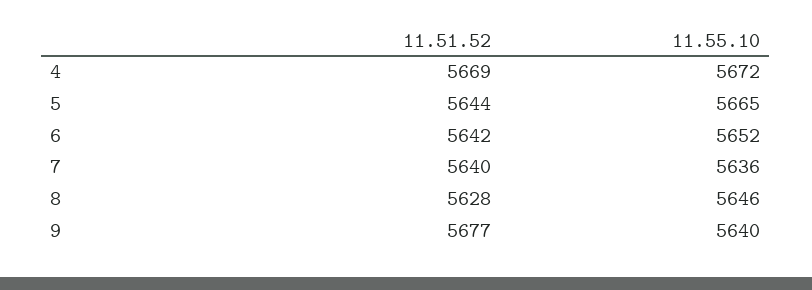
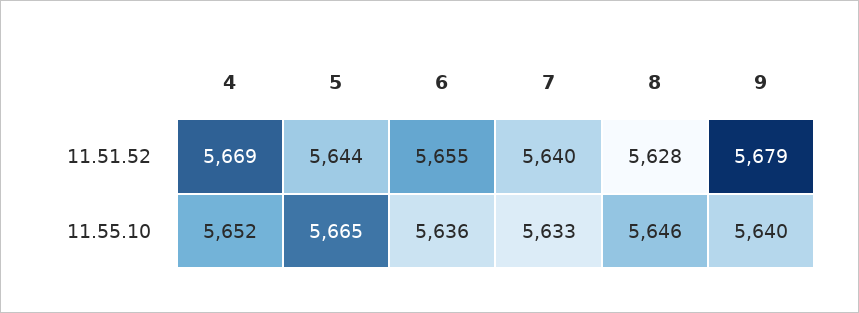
11.55.10, 4: 5672 -> 5652
11.51.52, 6: 5642 -> 5655
11.55.10, 6: 5652 -> 5636
11.55.10, 7: 5636 -> 5633
11.51.52, 9: 5677 -> 5679

